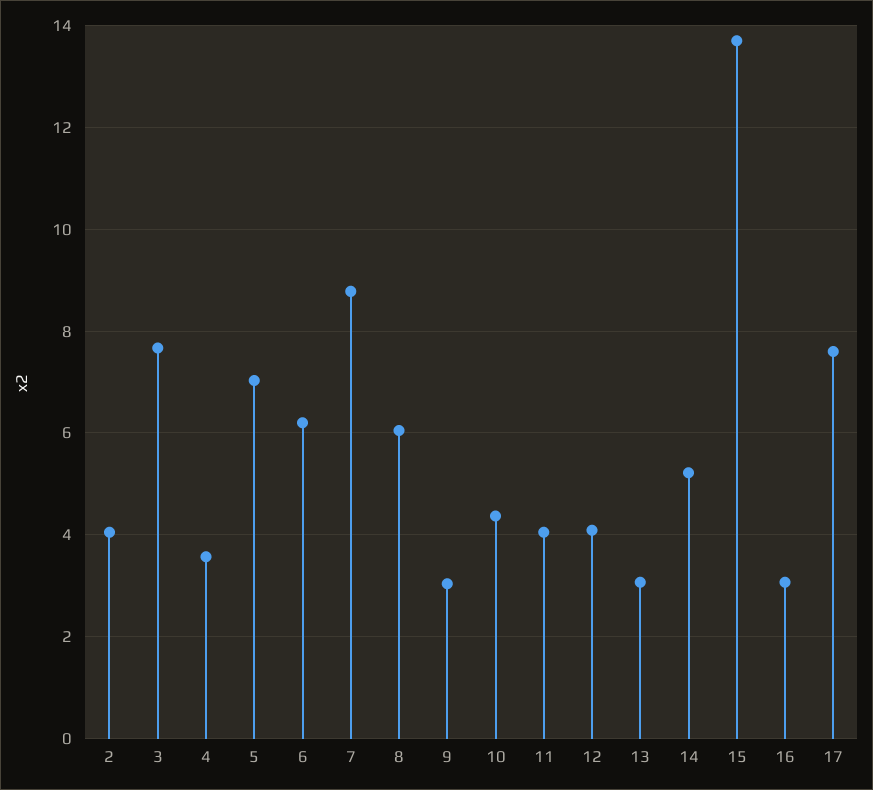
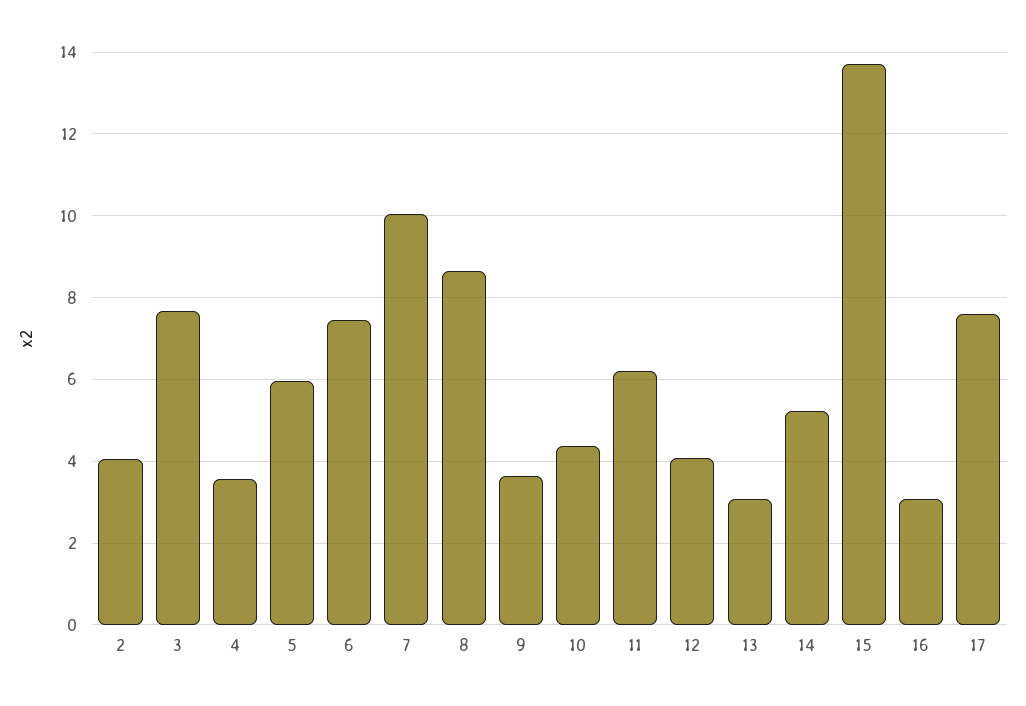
5: 7 -> 6
6: 6.2 -> 7.4
7: 8.8 -> 10
8: 6 -> 8.6
9: 3 -> 3.6
11: 4 -> 6.2

